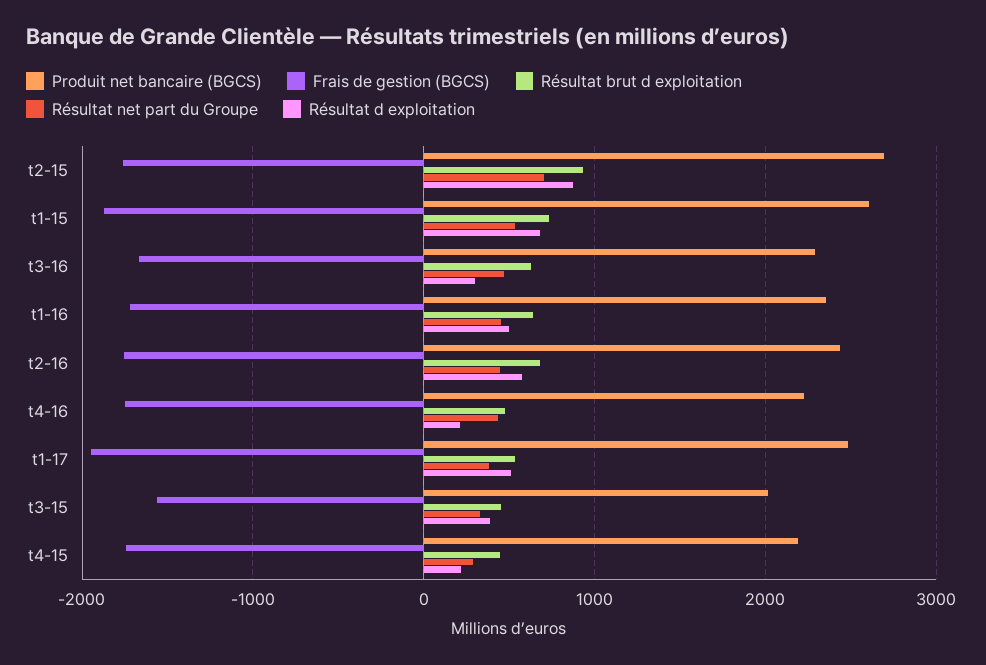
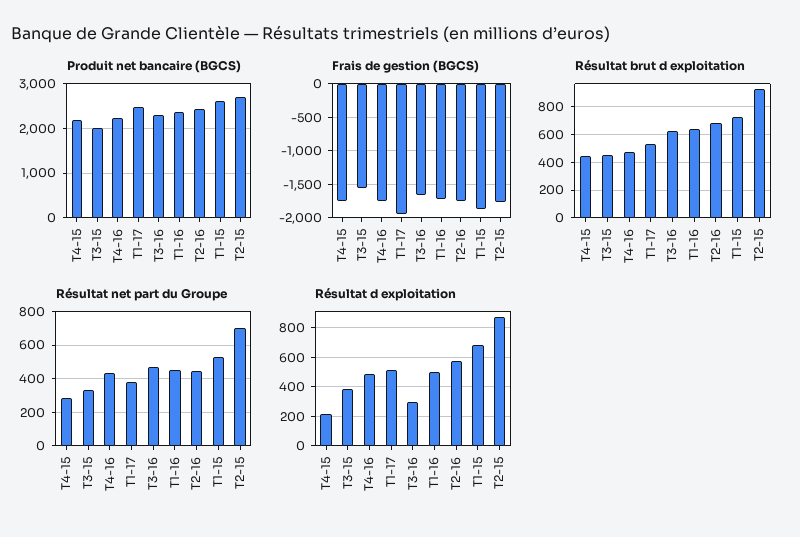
Résultat d exploitation, t4-16: 200 -> 500

